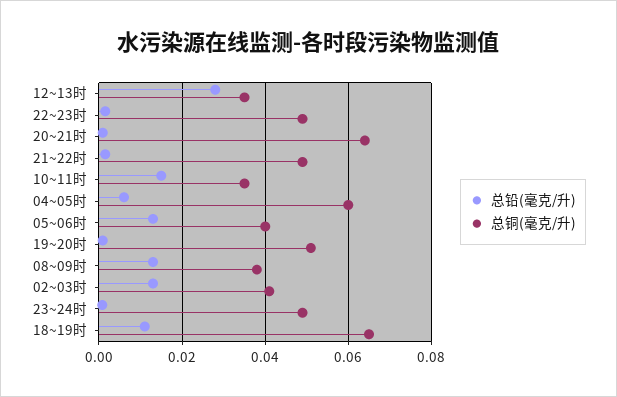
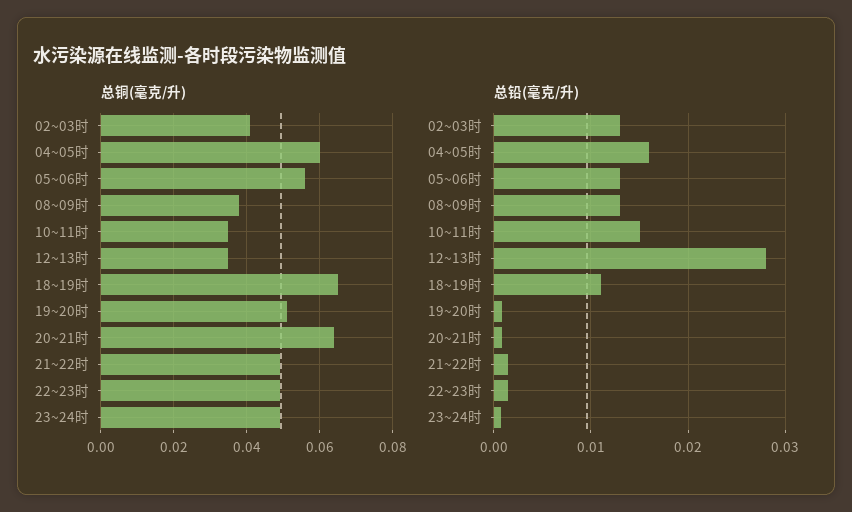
总铅(毫克/升), 04~05时: 0.006 -> 0.016
总铜(毫克/升), 05~06时: 0.04 -> 0.055

